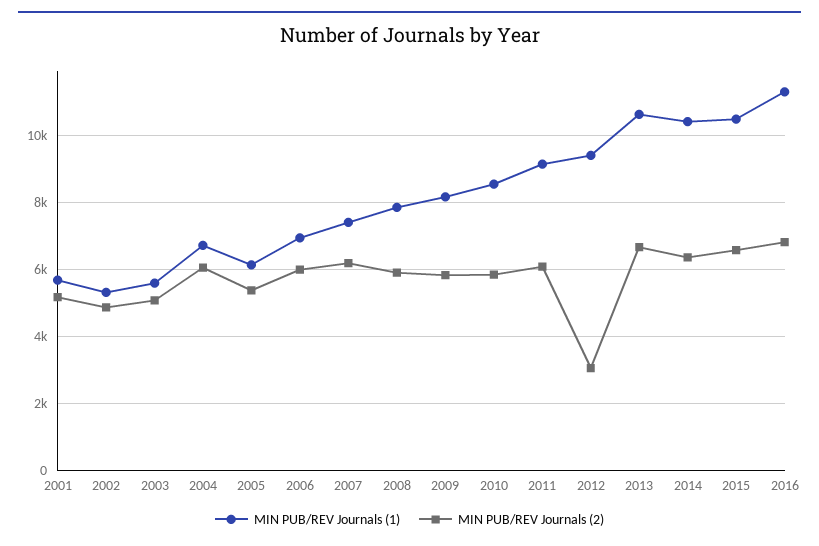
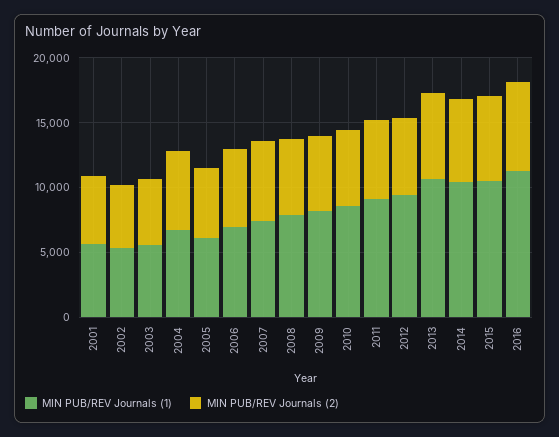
MIN PUB/REV Journals (2), 2012: 3000 -> 6000

